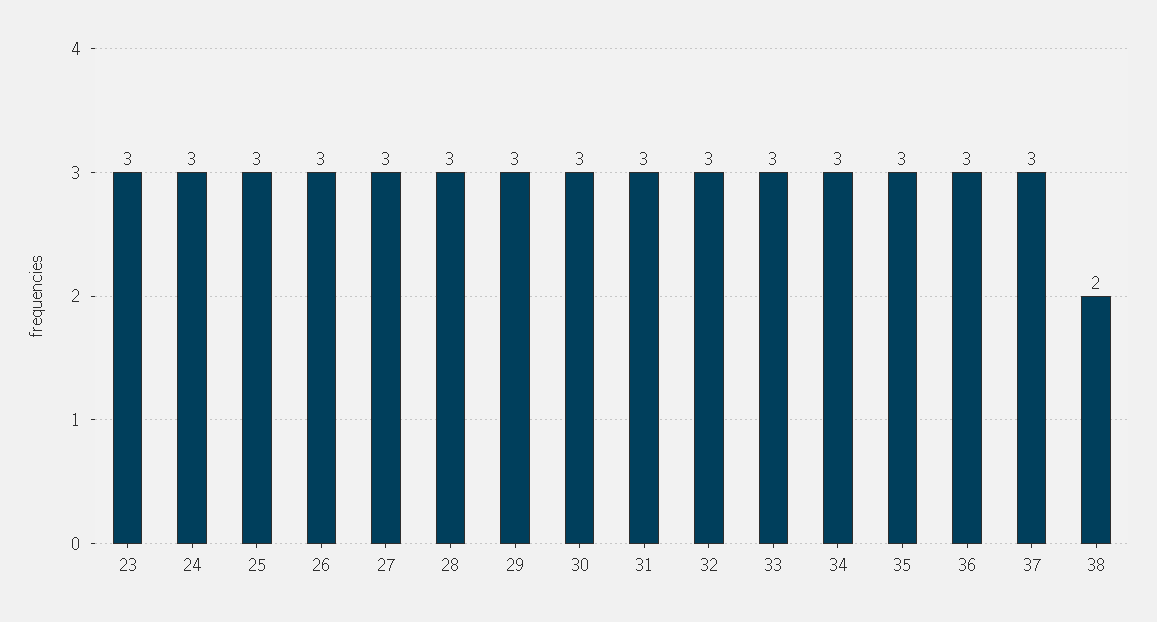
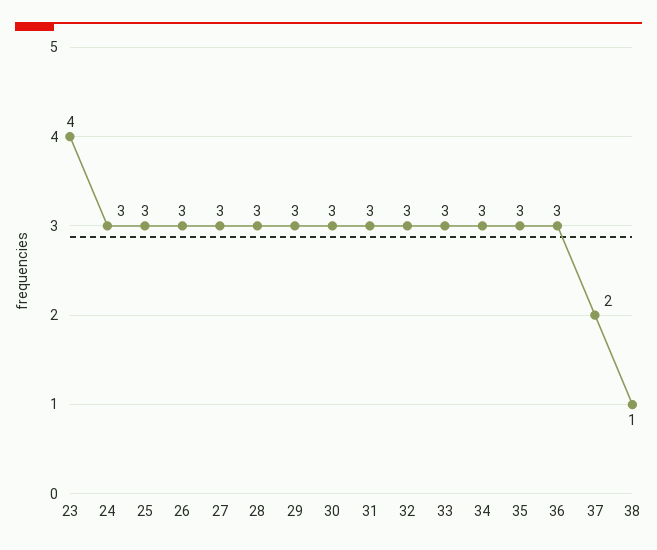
23: 3 -> 4
37: 3 -> 2
38: 2 -> 1

